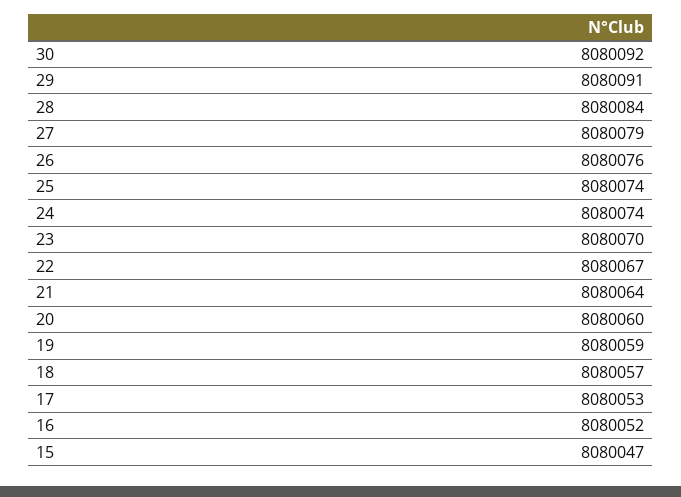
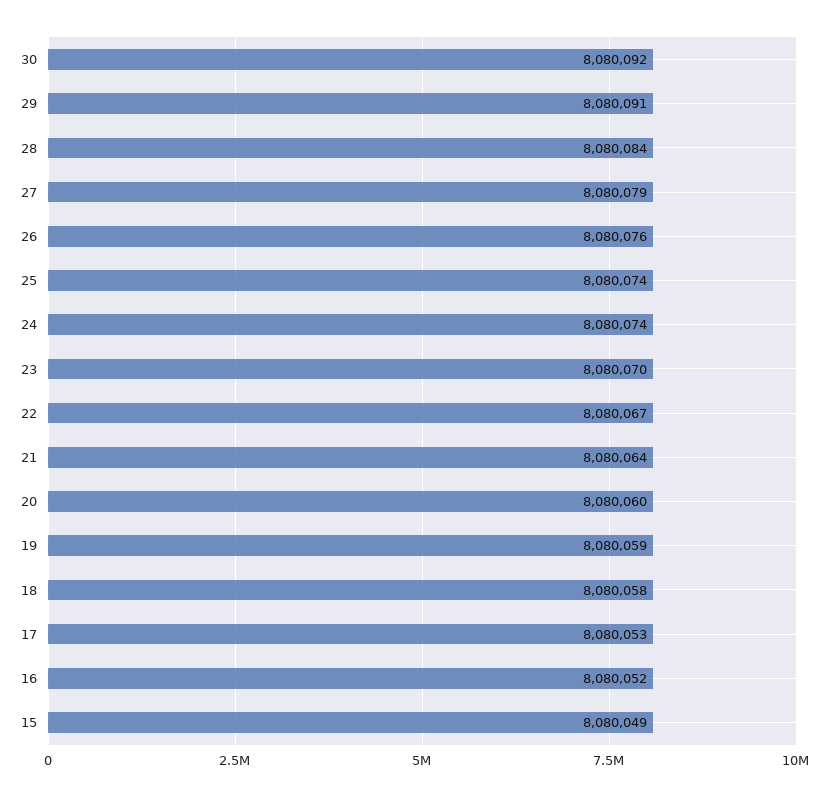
18: 8080057 -> 8080058
15: 8080047 -> 8080049

